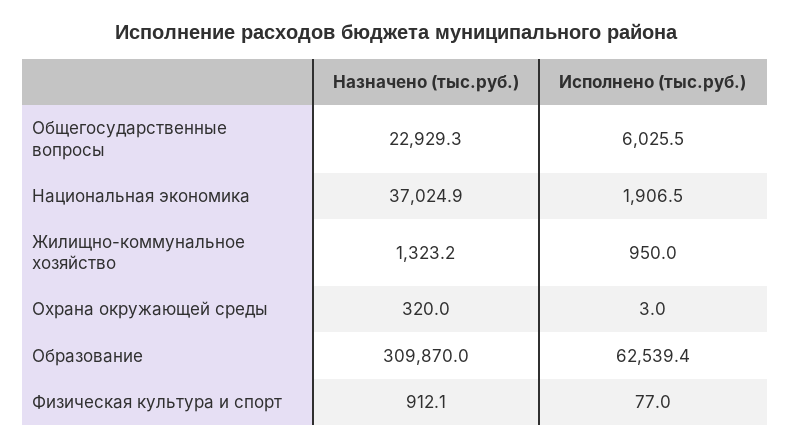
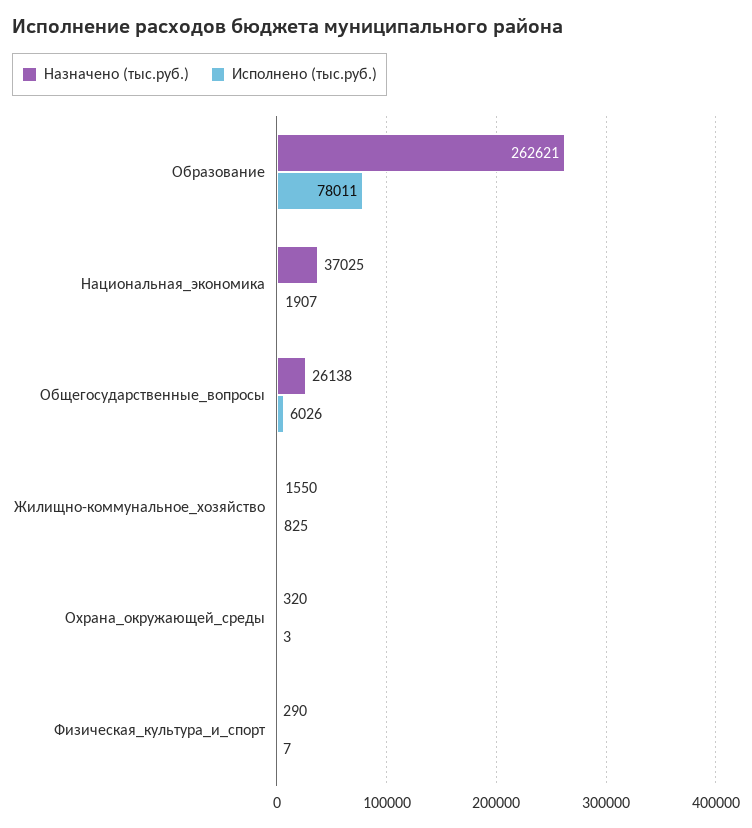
Назначено (тыс.руб.), Общегосударственные вопросы: 22929.3 -> 26138
Назначено (тыс.руб.), Жилищно-коммунальное хозяйство: 1323.2 -> 1550
Исполнено (тыс.руб.), Жилищно-коммунальное хозяйство: 950 -> 825
Назначено (тыс.руб.), Образование: 309870 -> 262621
Исполнено (тыс.руб.), Образование: 62539.4 -> 78011
Назначено (тыс.руб.), Физическая культура и спорт: 912.1 -> 290
Исполнено (тыс.руб.), Физическая культура и спорт: 77 -> 7

